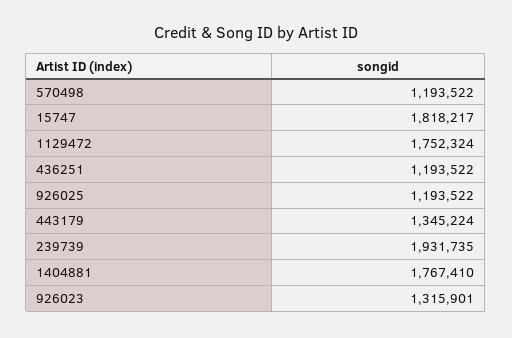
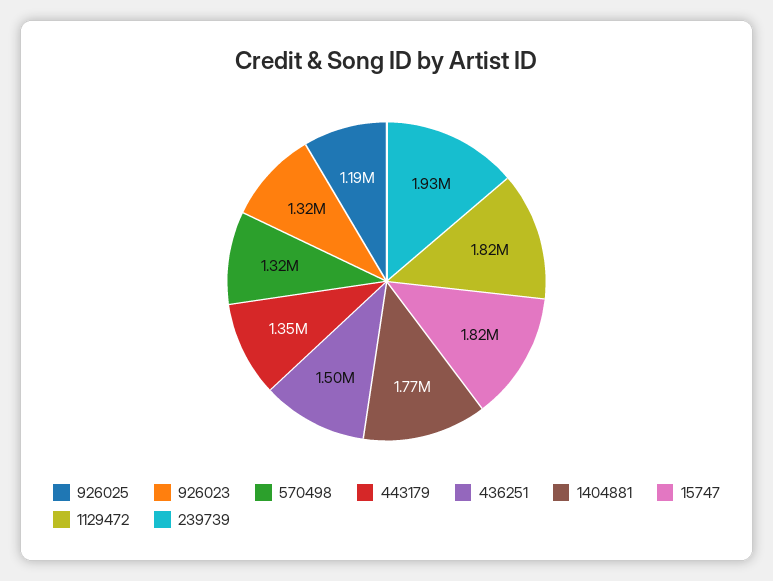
570498: 1193522 -> 1320000
1129472: 1752324 -> 1820000
436251: 1193522 -> 1500000

